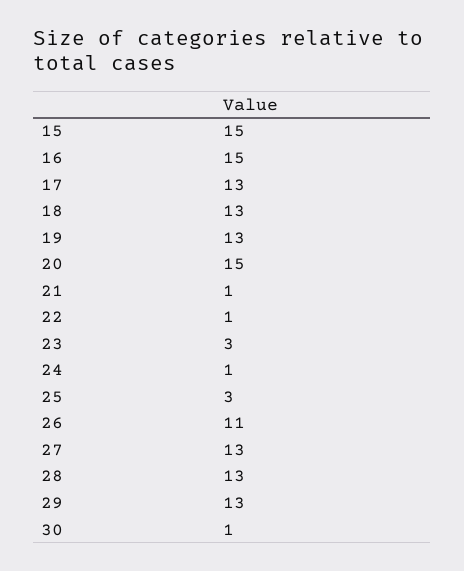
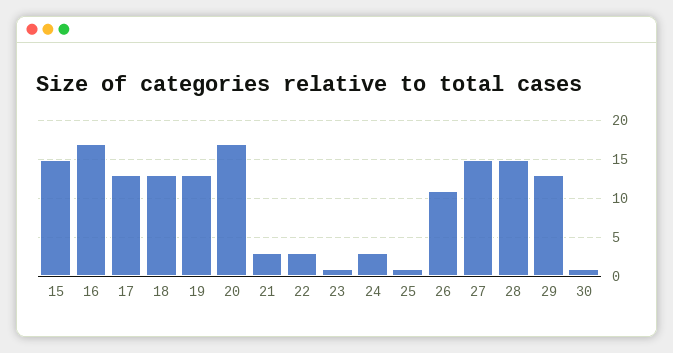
16: 15 -> 17
20: 15 -> 17
21: 1 -> 3
22: 1 -> 3
23: 3 -> 1
24: 1 -> 3
25: 3 -> 1
27: 13 -> 15
28: 13 -> 15

